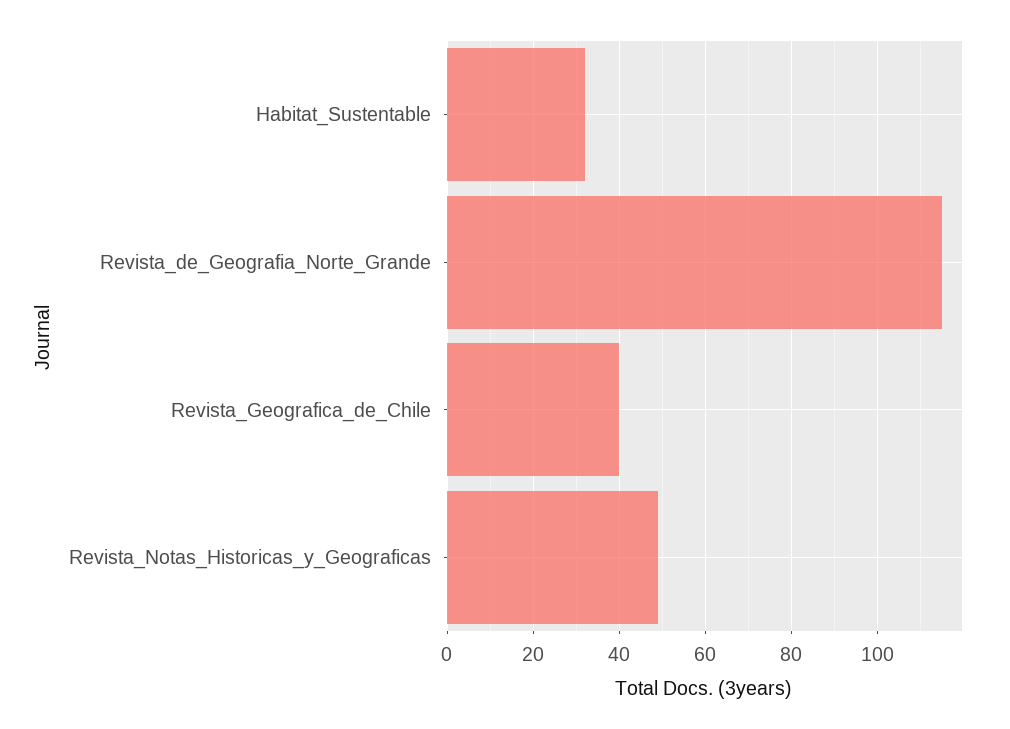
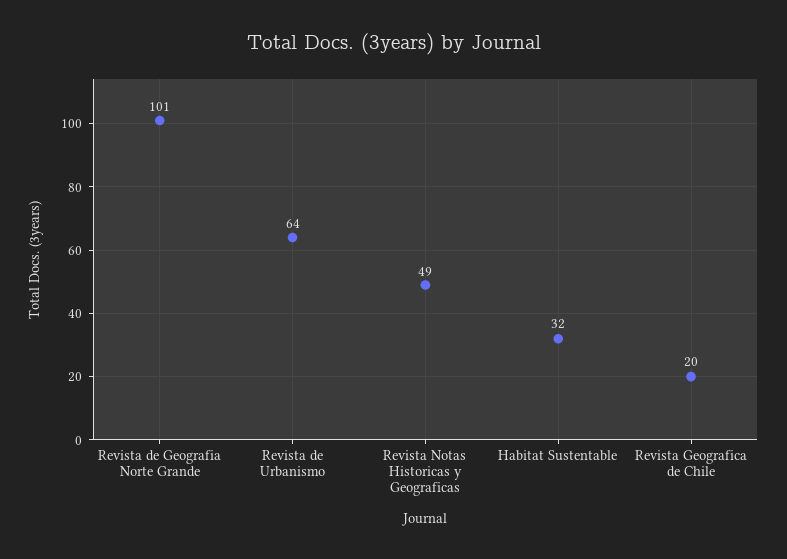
Revista_de_Geografia_Norte_Grande: 115 -> 101
Revista_Geografica_de_Chile: 40 -> 20
Revista de Urbanismo: none -> 64

